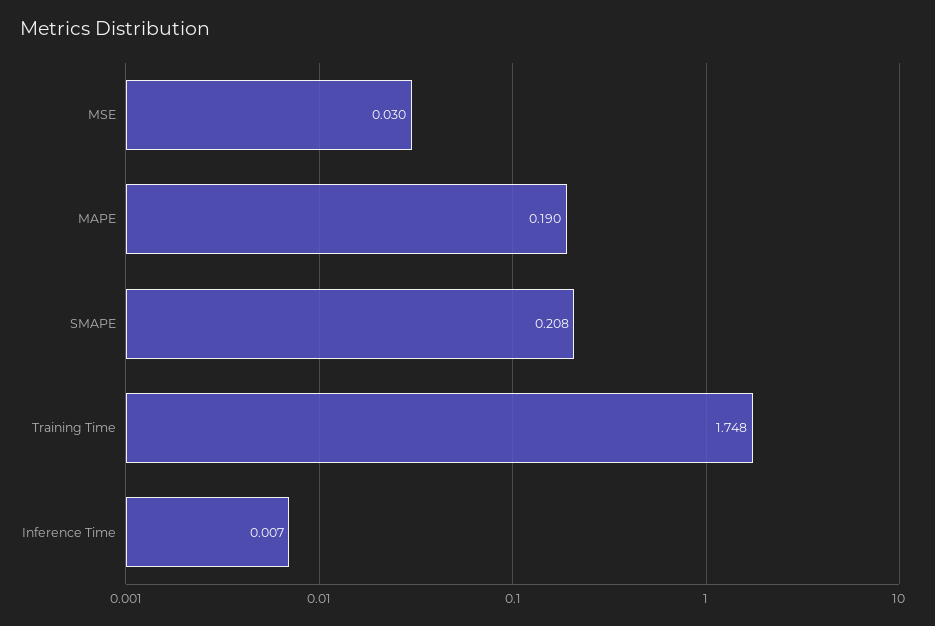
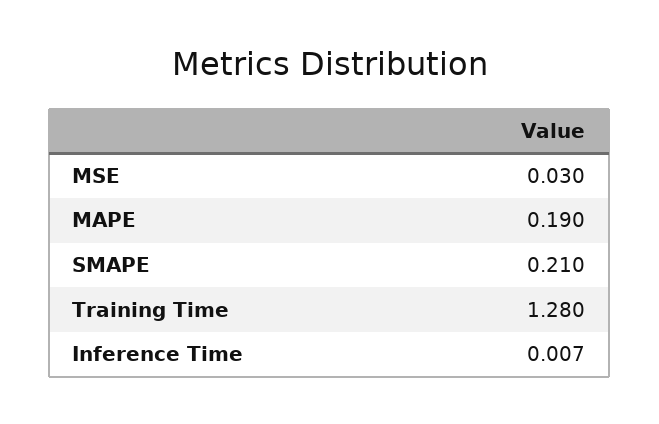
SMAPE: 0.208 -> 0.21
Training Time: 1.748 -> 1.28

